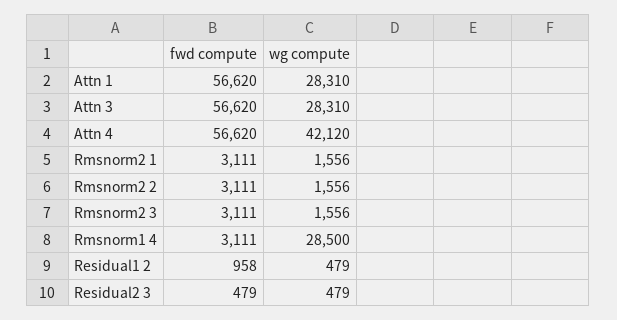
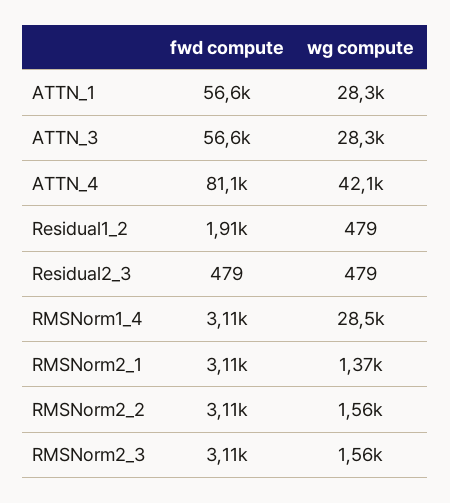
fwd compute, Attn 4: 56620 -> 81100
wg compute, Rmsnorm2 1: 1556 -> 1370
fwd compute, Residual1 2: 958 -> 1910

